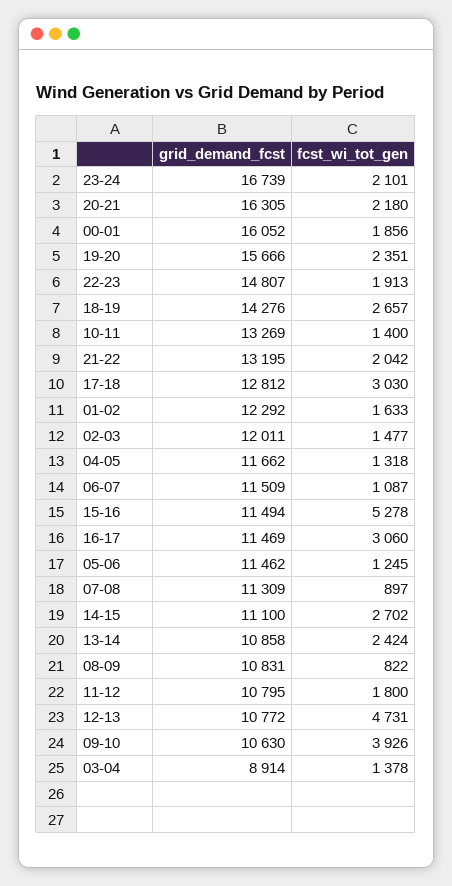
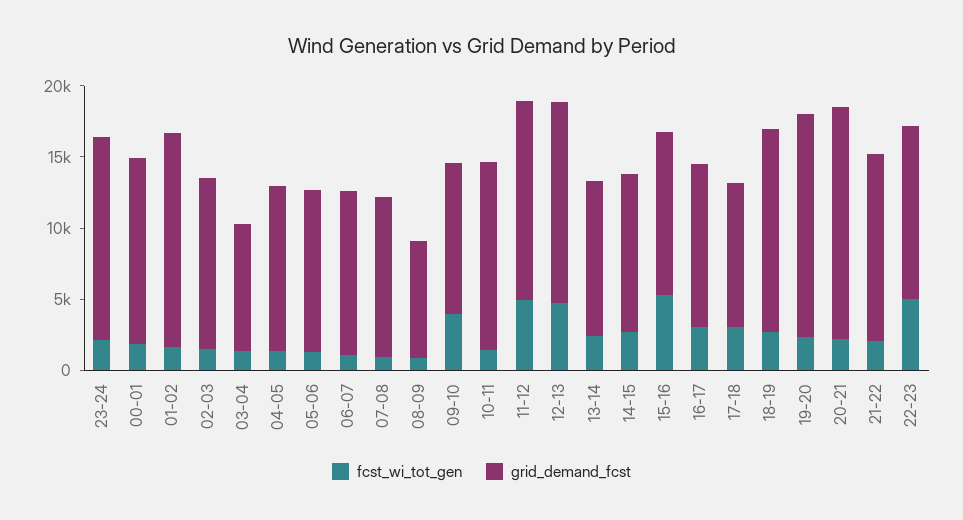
grid_demand_fcst, 23-24: 16739 -> 14000
grid_demand_fcst, 00-01: 16052 -> 13000
grid_demand_fcst, 22-23: 14807 -> 12000
fcst_wi_tot_gen, 22-23: 1913 -> 5000
grid_demand_fcst, 17-18: 12812 -> 10000
grid_demand_fcst, 01-02: 12292 -> 15000
grid_demand_fcst, 08-09: 10831 -> 8000
grid_demand_fcst, 11-12: 10795 -> 14000
fcst_wi_tot_gen, 11-12: 1800 -> 5000
grid_demand_fcst, 12-13: 10772 -> 14000

